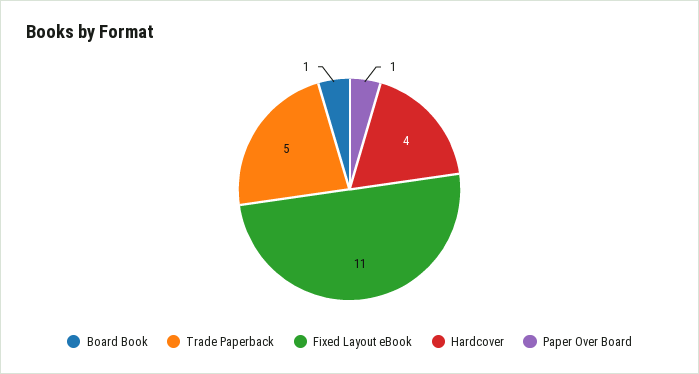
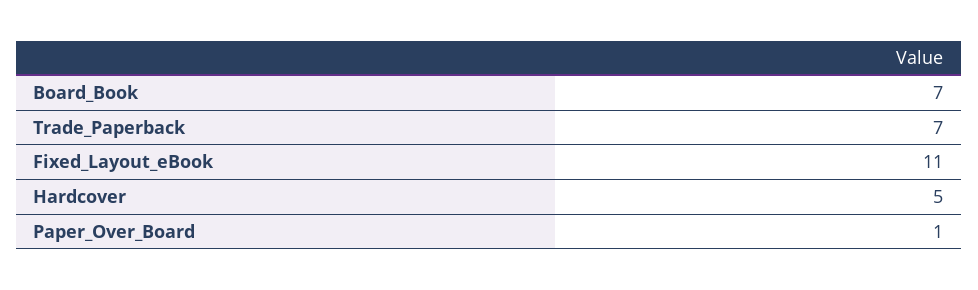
Board Book: 1 -> 7
Trade Paperback: 5 -> 7
Hardcover: 4 -> 5

